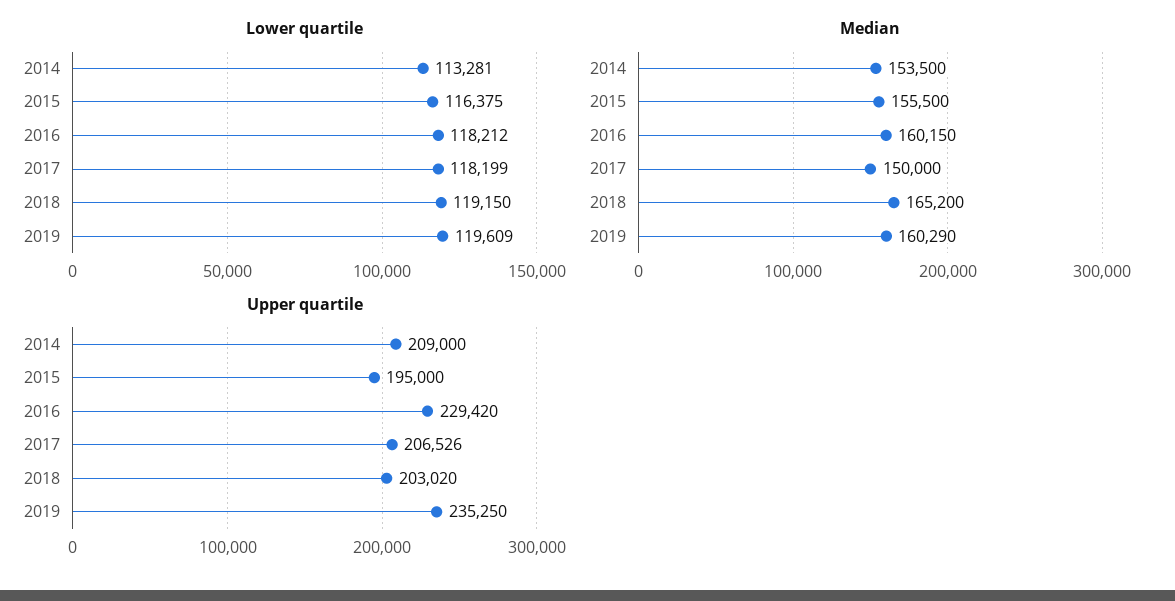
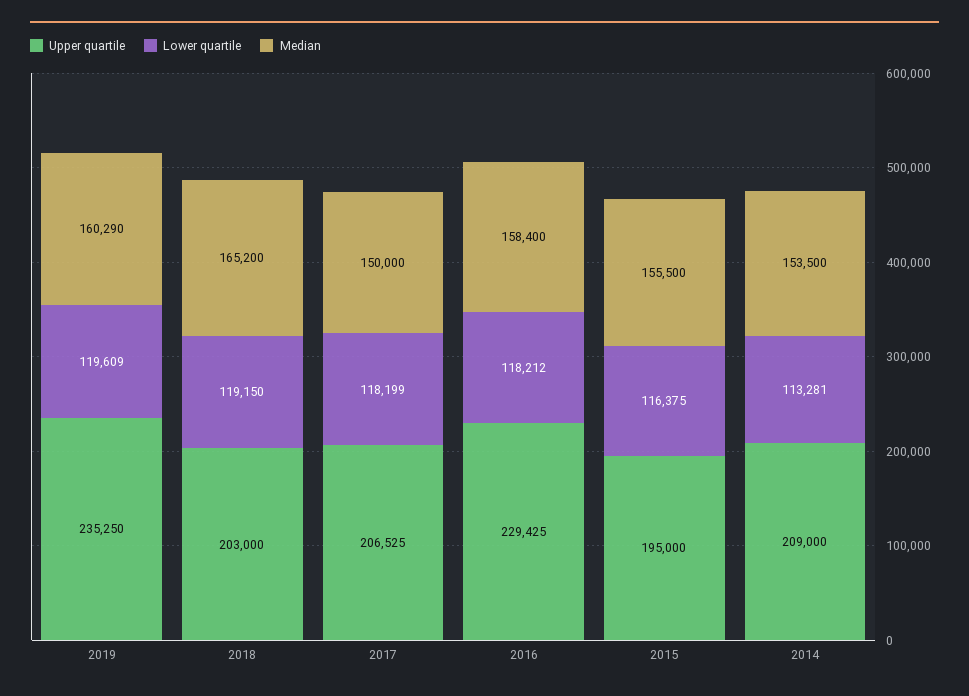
Median, 2016: 160150 -> 158400
Upper quartile, 2016: 229420 -> 229425
Upper quartile, 2017: 206526 -> 206525
Upper quartile, 2018: 203020 -> 203000

